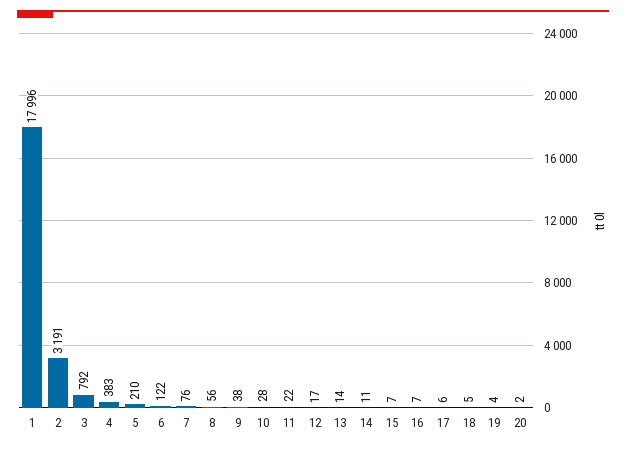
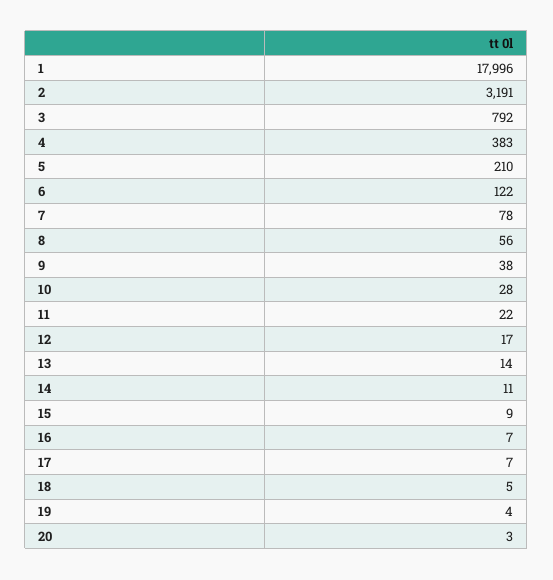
7: 76 -> 78
15: 7 -> 9
17: 6 -> 7
20: 2 -> 3

